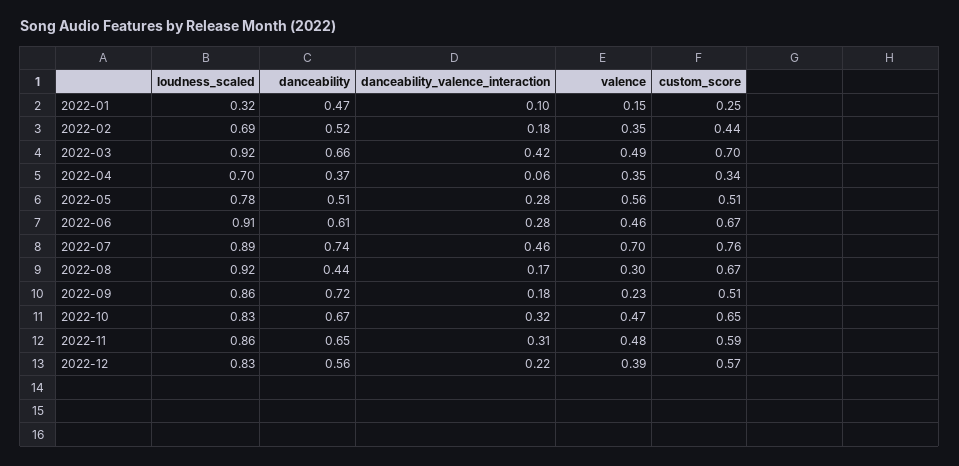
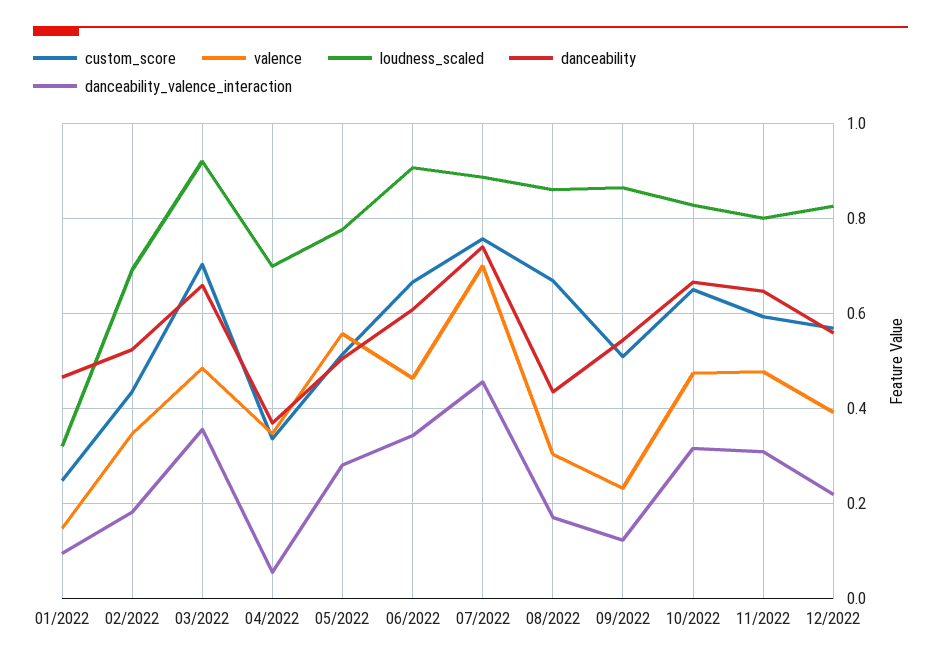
danceability_valence_interaction, 2022-03: 0.42 -> 0.36
danceability_valence_interaction, 2022-06: 0.28 -> 0.34
loudness_scaled, 2022-08: 0.92 -> 0.86
danceability, 2022-09: 0.72 -> 0.54
danceability_valence_interaction, 2022-09: 0.18 -> 0.12
loudness_scaled, 2022-11: 0.86 -> 0.8

